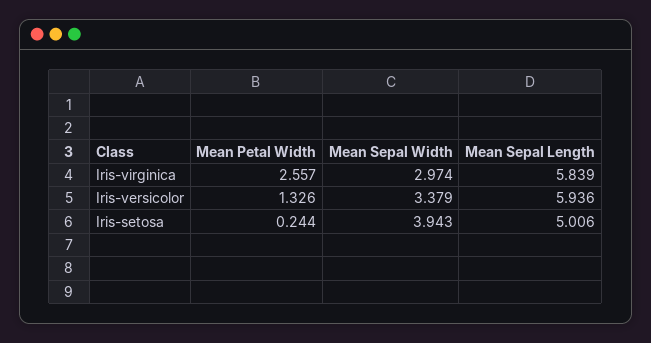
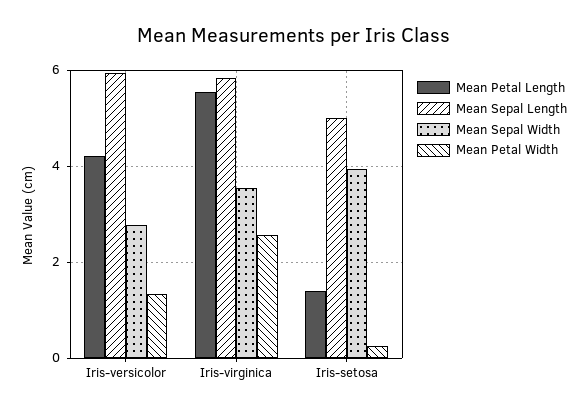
Mean Sepal Width, Iris-virginica: 2.974 -> 3.6
Mean Sepal Width, Iris-versicolor: 3.379 -> 2.8
Mean Petal Length, Iris-versicolor: none -> 4.2
Mean Petal Length, Iris-virginica: none -> 5.6
Mean Petal Length, Iris-setosa: none -> 1.4

